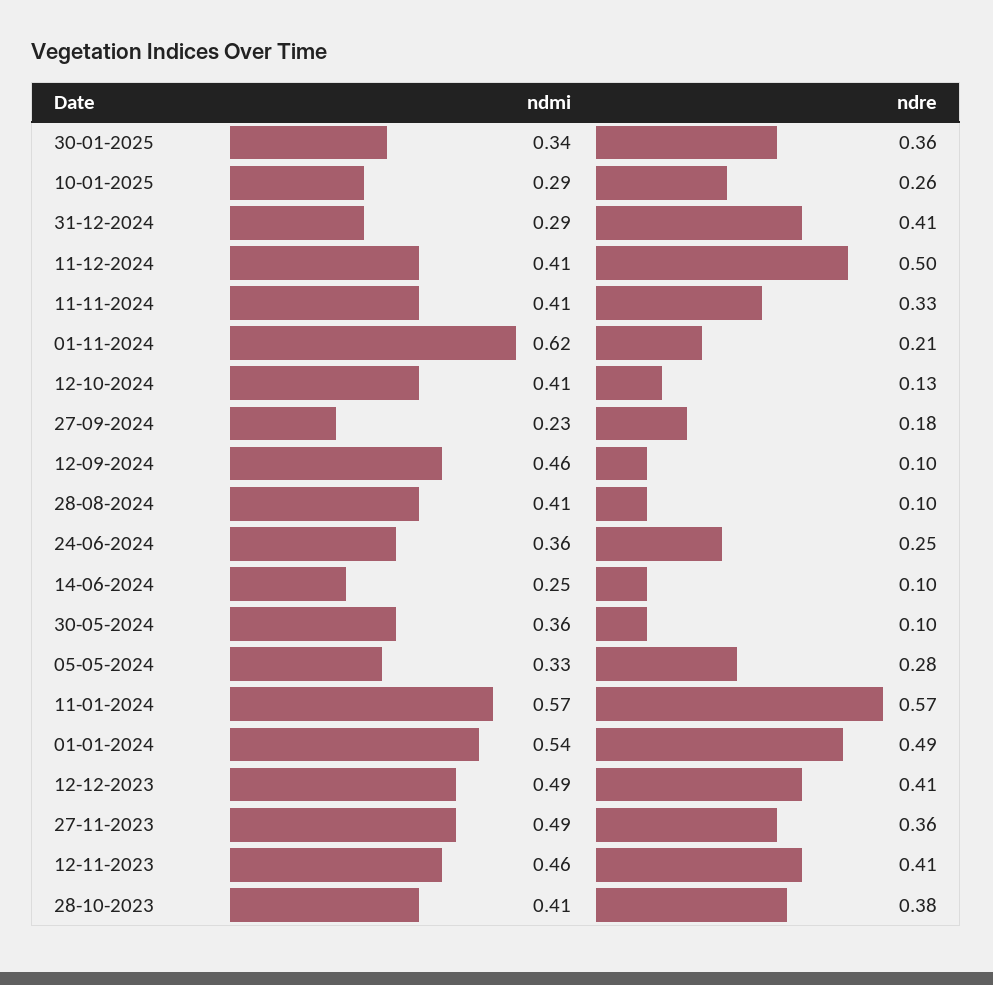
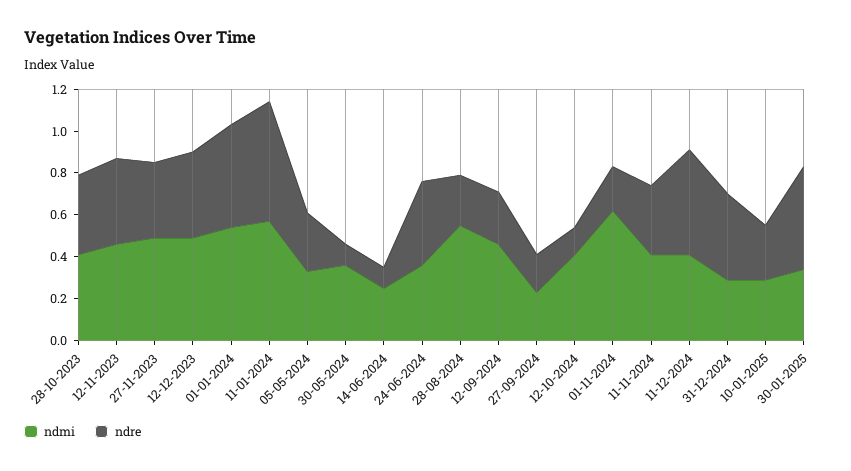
ndre, 30-01-2025: 0.36 -> 0.5
ndre, 12-09-2024: 0.1 -> 0.25
ndmi, 28-08-2024: 0.41 -> 0.55
ndre, 28-08-2024: 0.1 -> 0.25
ndre, 24-06-2024: 0.25 -> 0.4

